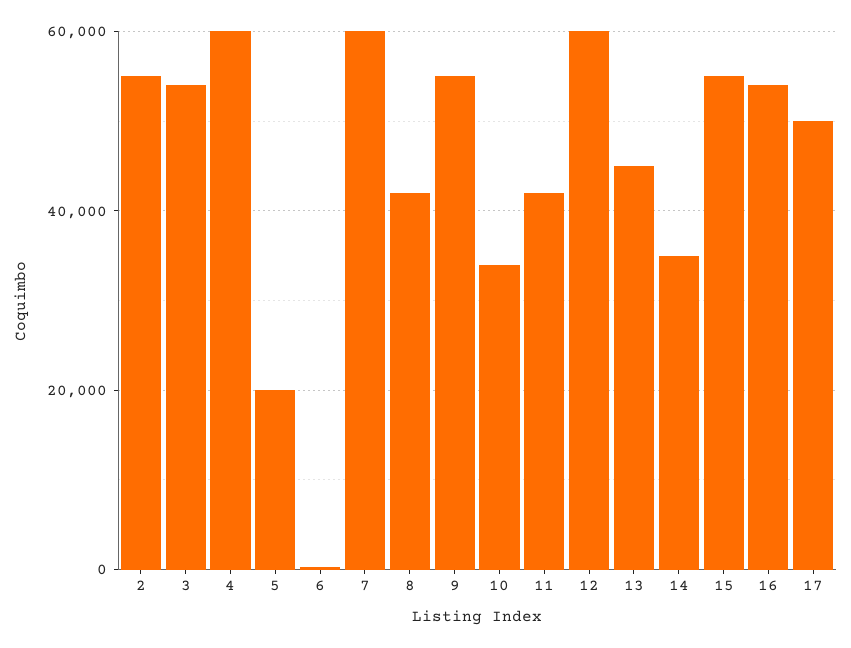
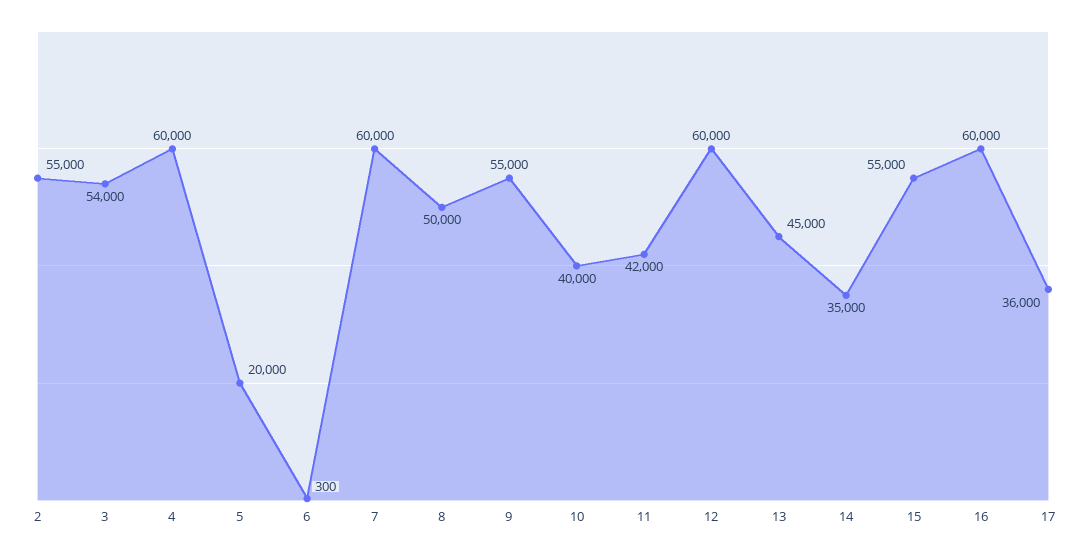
8: 42000 -> 50000
10: 34000 -> 40000
16: 54000 -> 60000
17: 50000 -> 36000

